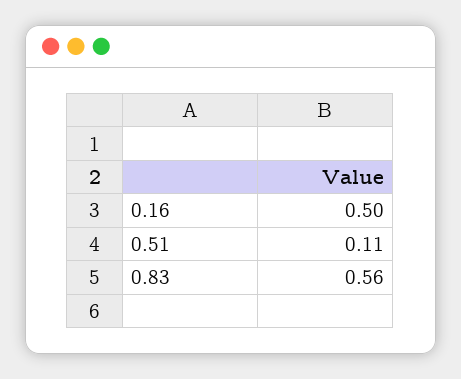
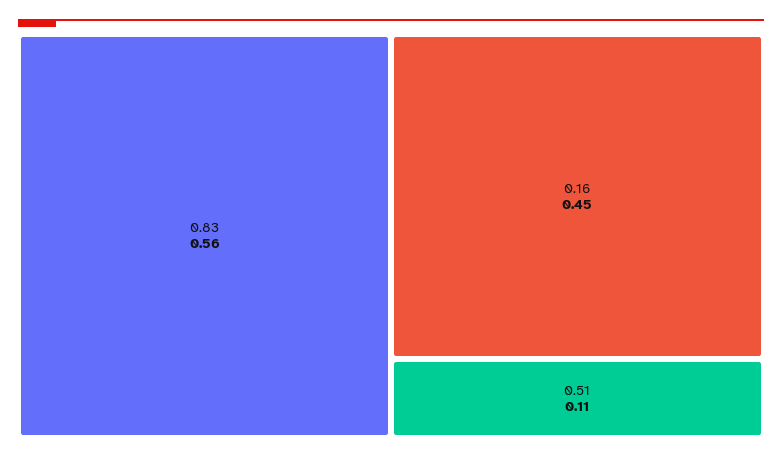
0.16: 0.5 -> 0.45

